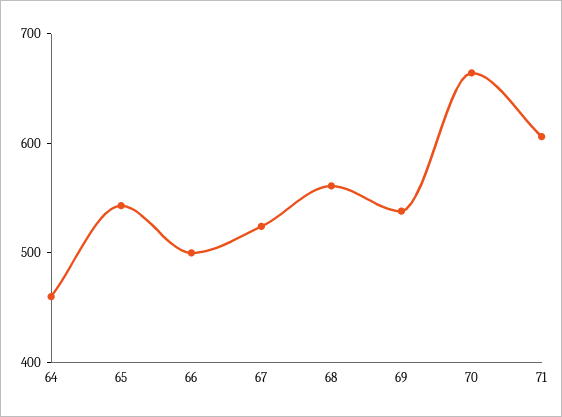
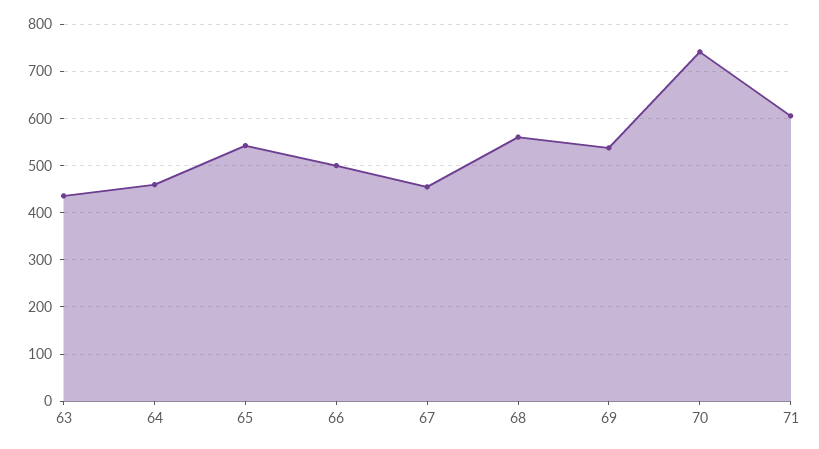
67: 520 -> 460
70: 660 -> 740
63: none -> 440

